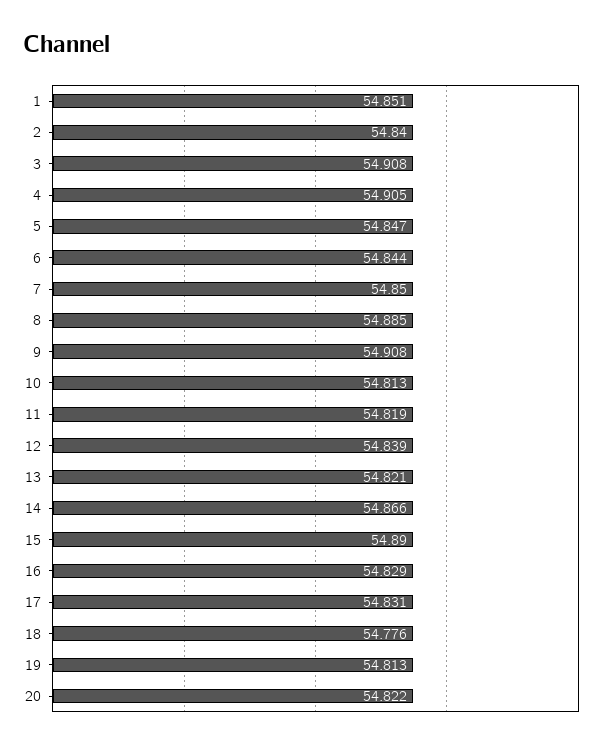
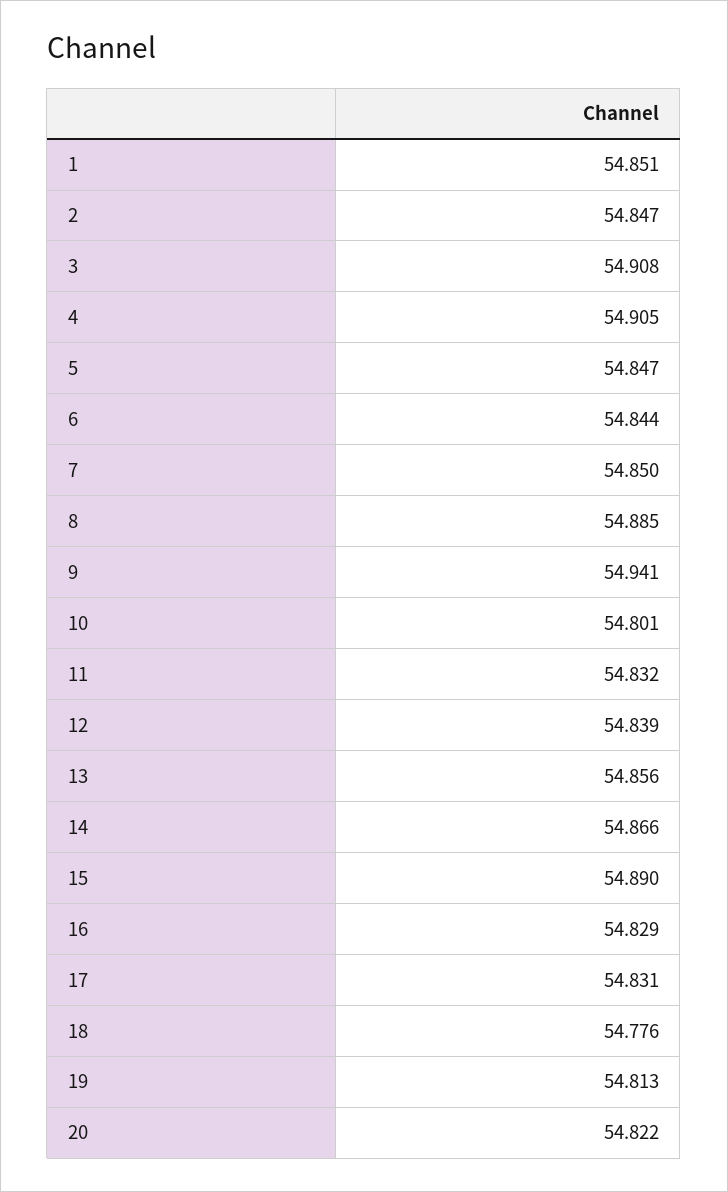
2: 54.84 -> 54.847
9: 54.908 -> 54.941
10: 54.813 -> 54.801
11: 54.819 -> 54.832
13: 54.821 -> 54.856

